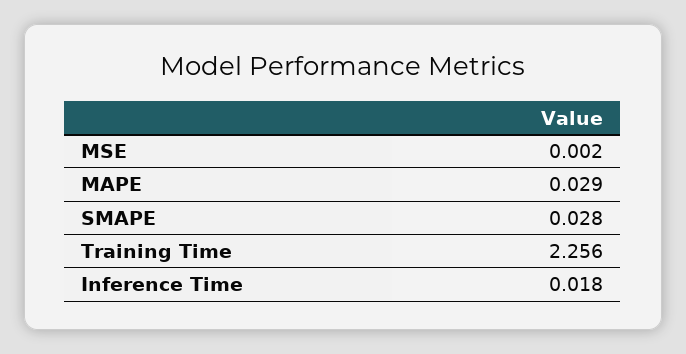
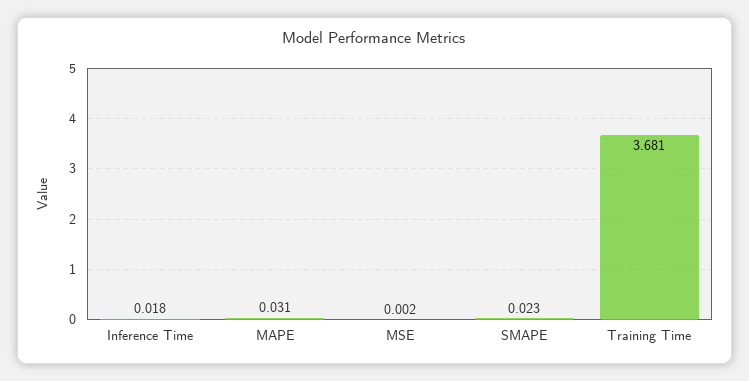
MAPE: 0.029 -> 0.031
SMAPE: 0.028 -> 0.023
Training Time: 2.256 -> 3.681

